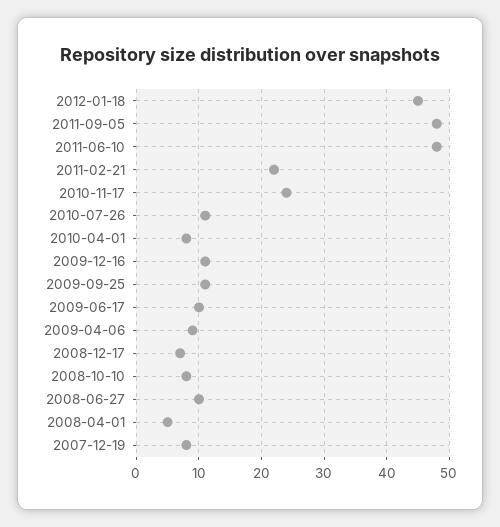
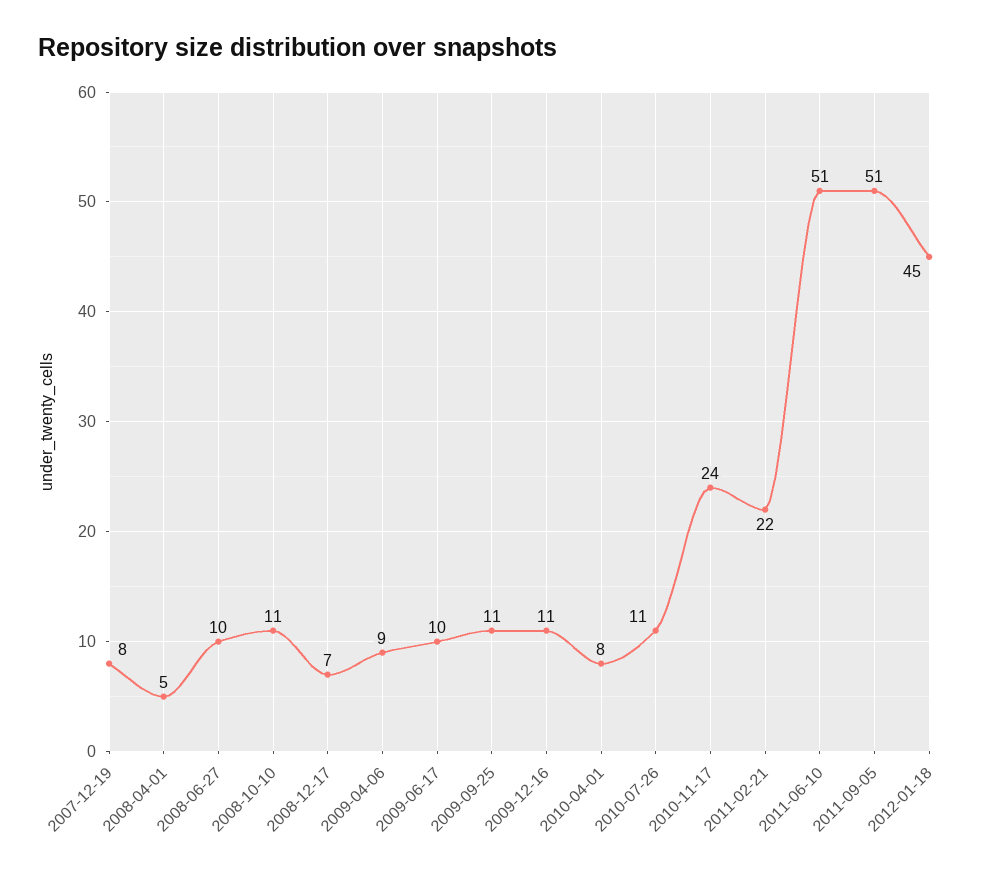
2011-09-05: 48 -> 51
2011-06-10: 48 -> 51
2008-10-10: 8 -> 11

